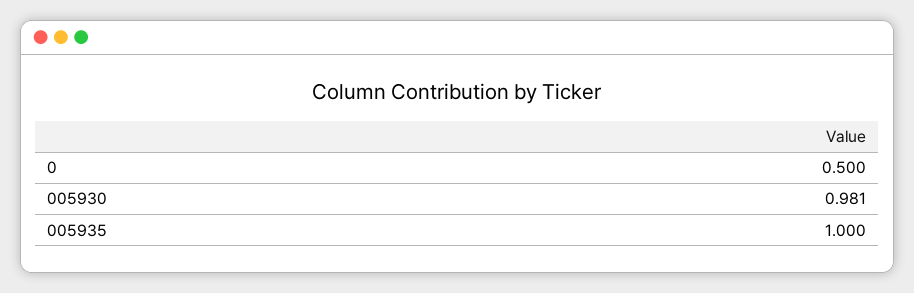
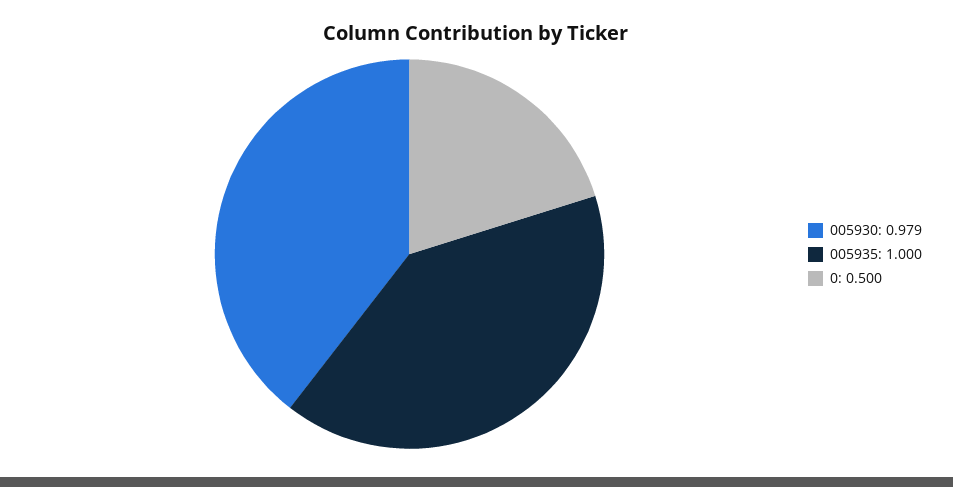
005930: 0.981 -> 0.979

